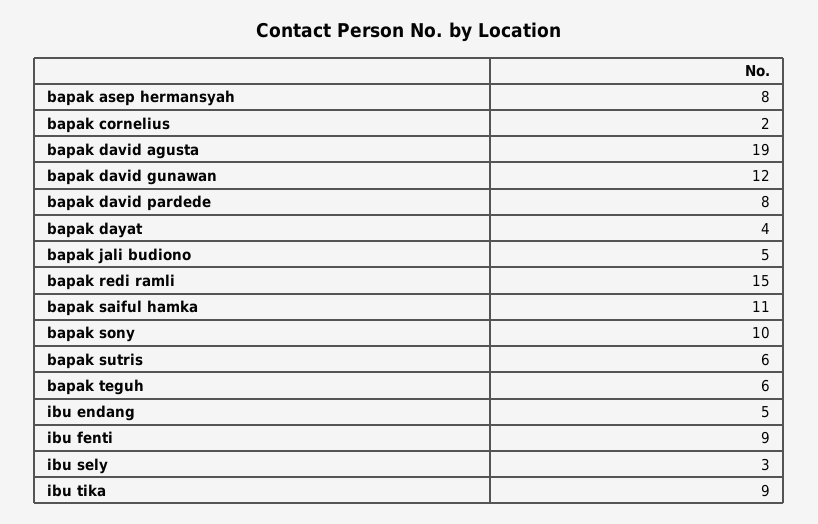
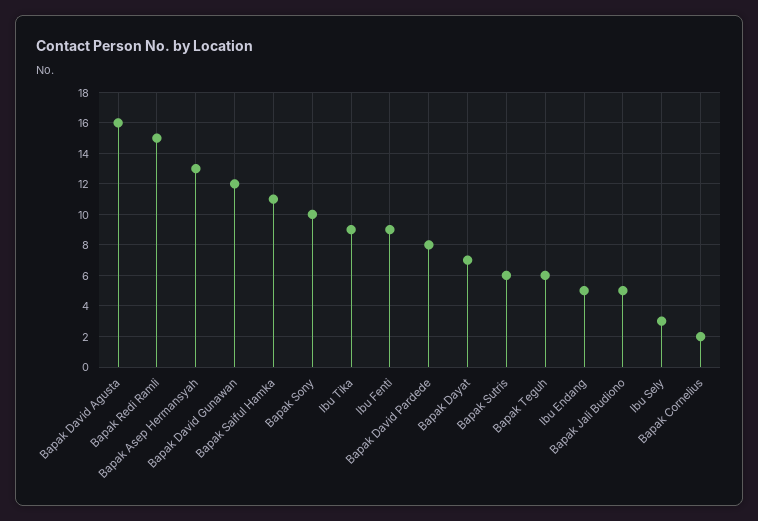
bapak asep hermansyah: 8 -> 13
bapak david agusta: 19 -> 16
bapak dayat: 4 -> 7

